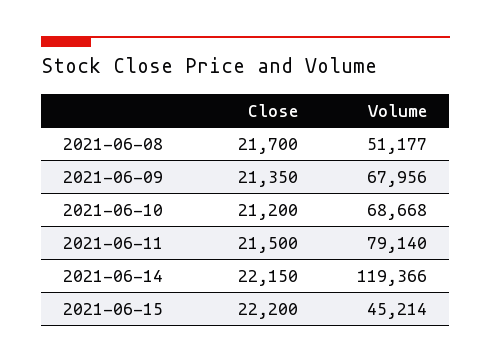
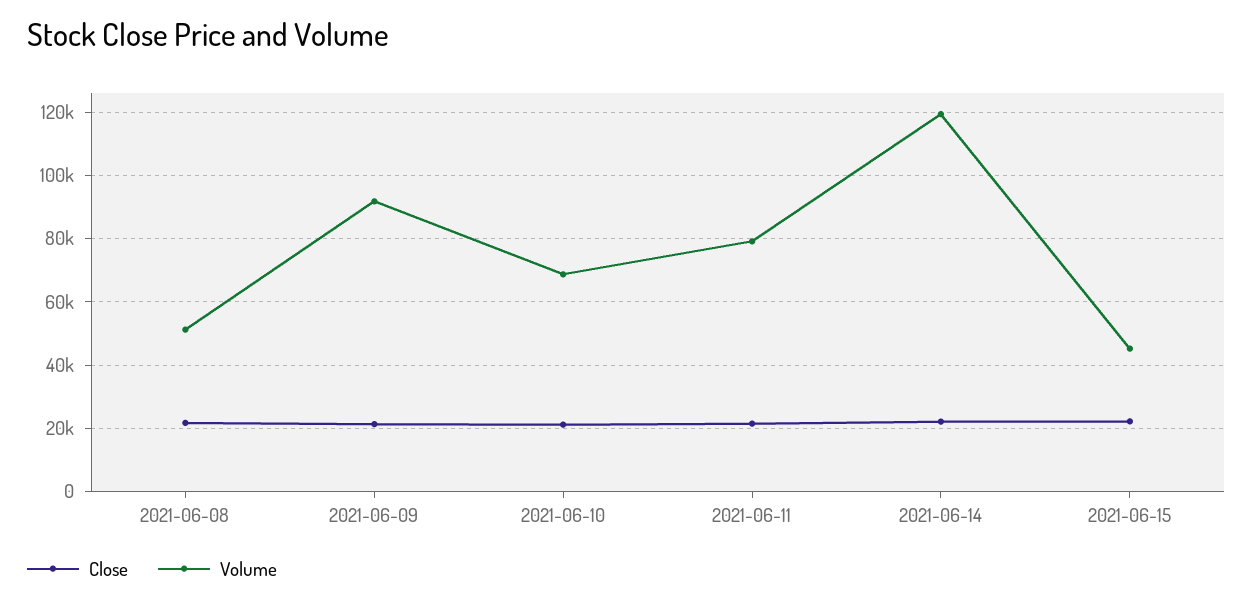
Volume, 2021-06-09: 67956 -> 92000

